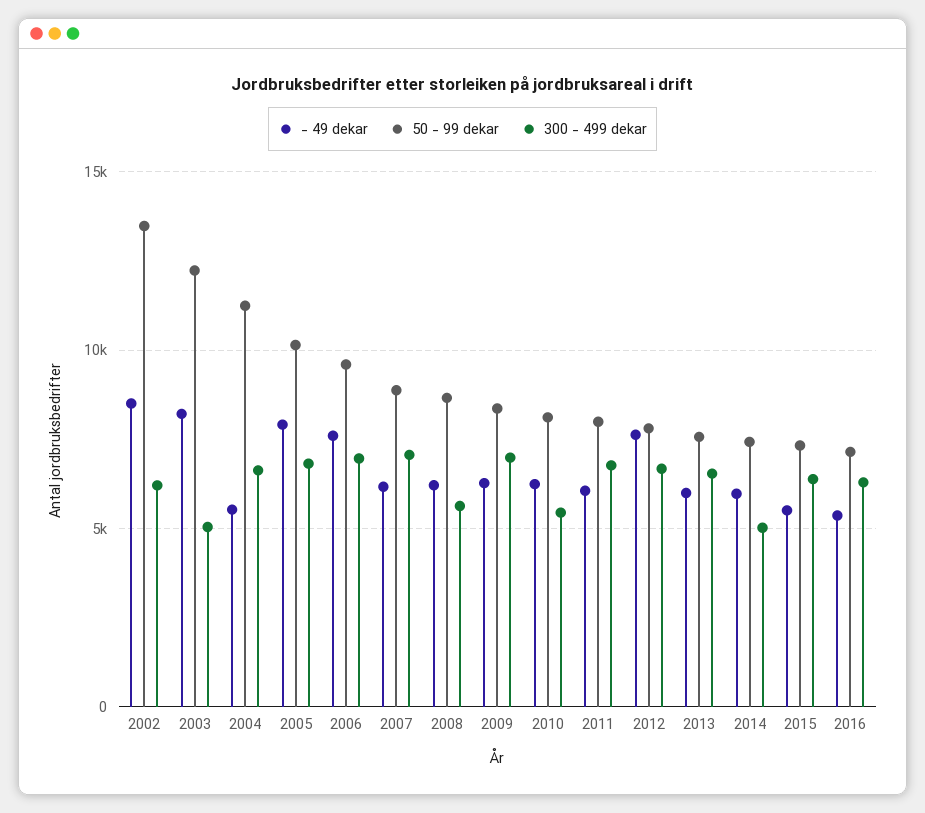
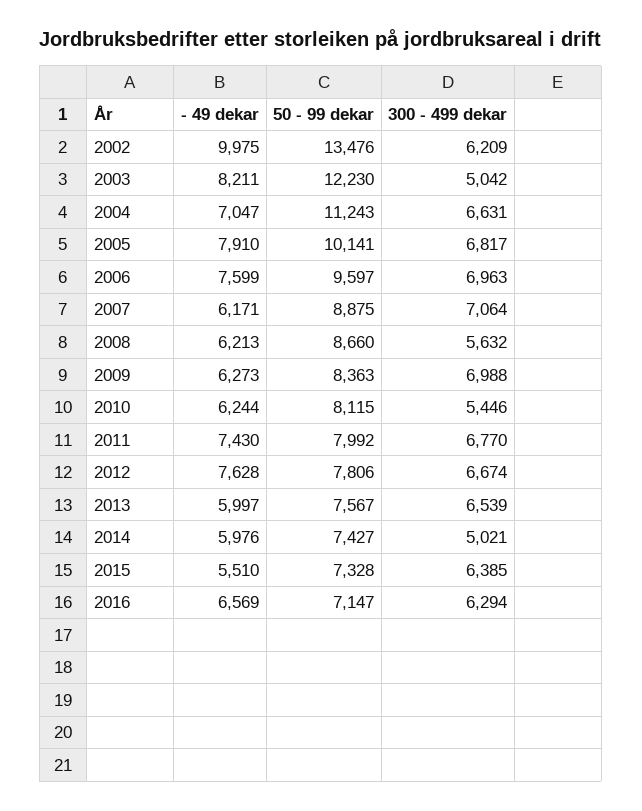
- 49 dekar, 2002: 8500 -> 9975
- 49 dekar, 2004: 5500 -> 7047
- 49 dekar, 2011: 6000 -> 7430
- 49 dekar, 2016: 5500 -> 6569

